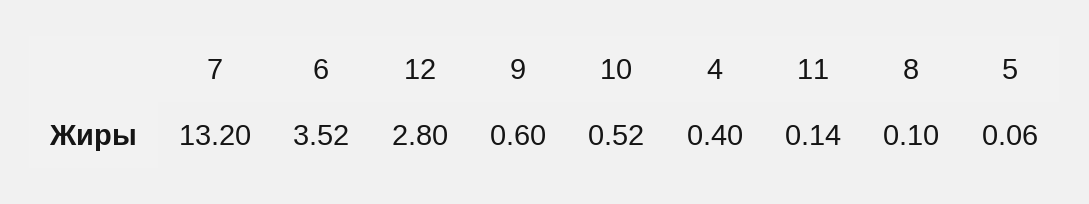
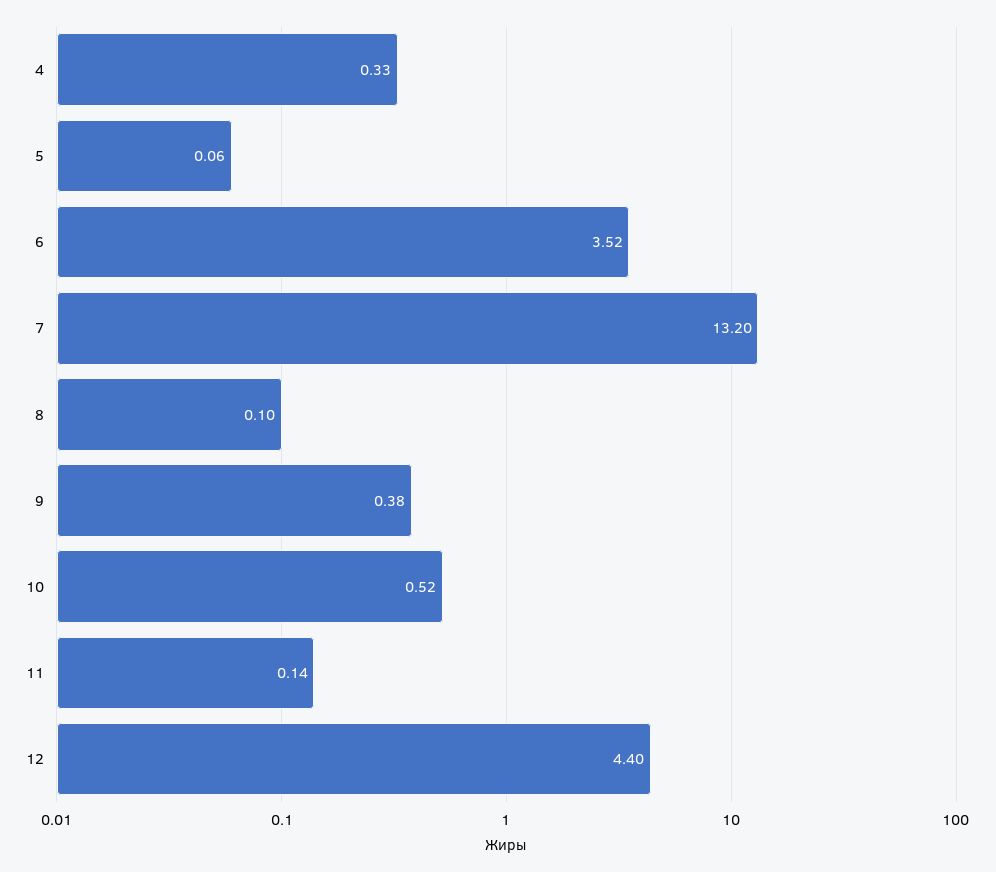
12: 2.8 -> 4.4
9: 0.6 -> 0.38
4: 0.4 -> 0.33

